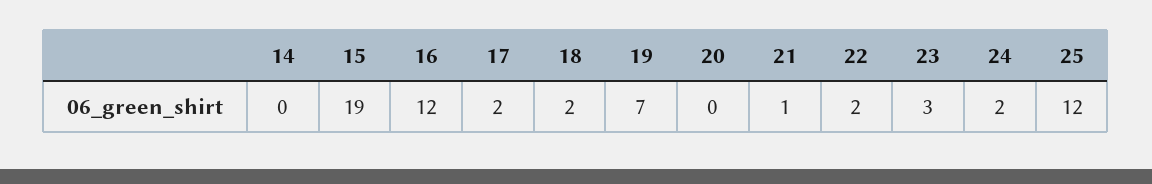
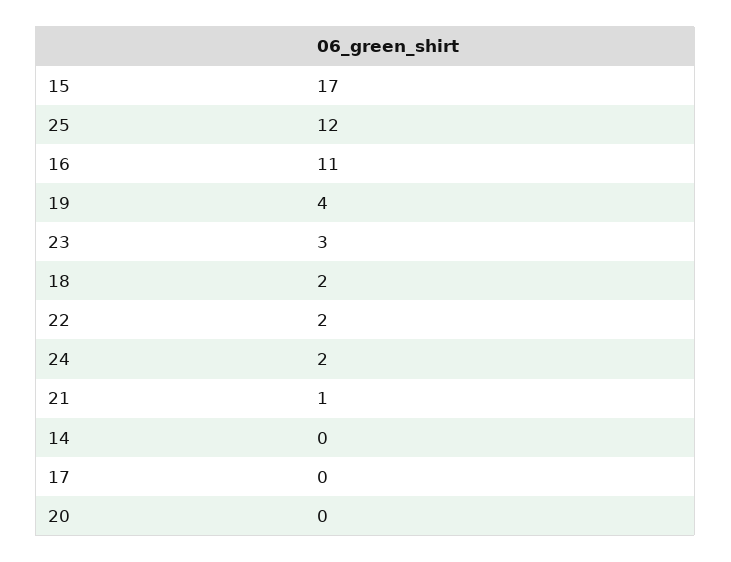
15: 19 -> 17
16: 12 -> 11
17: 2 -> 0
19: 7 -> 4

